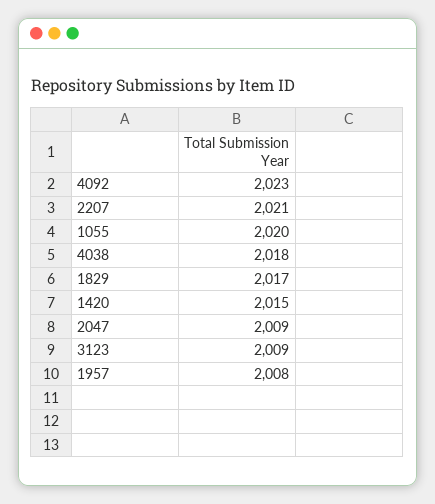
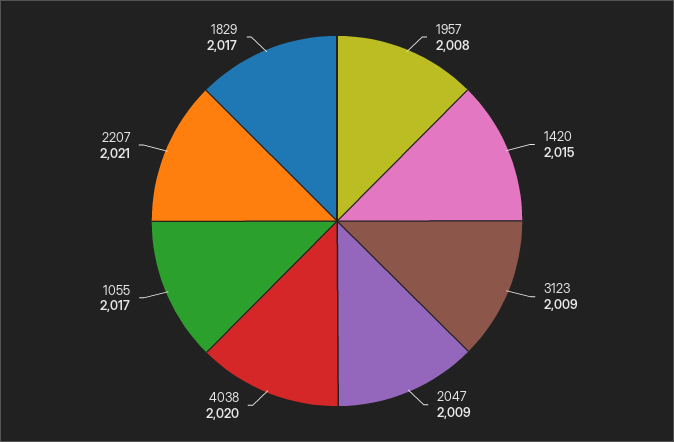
4092: 2023 -> none
1055: 2020 -> 2017
4038: 2018 -> 2020

